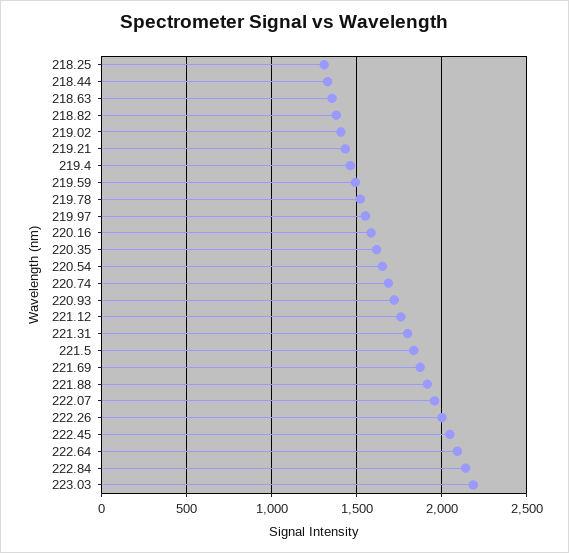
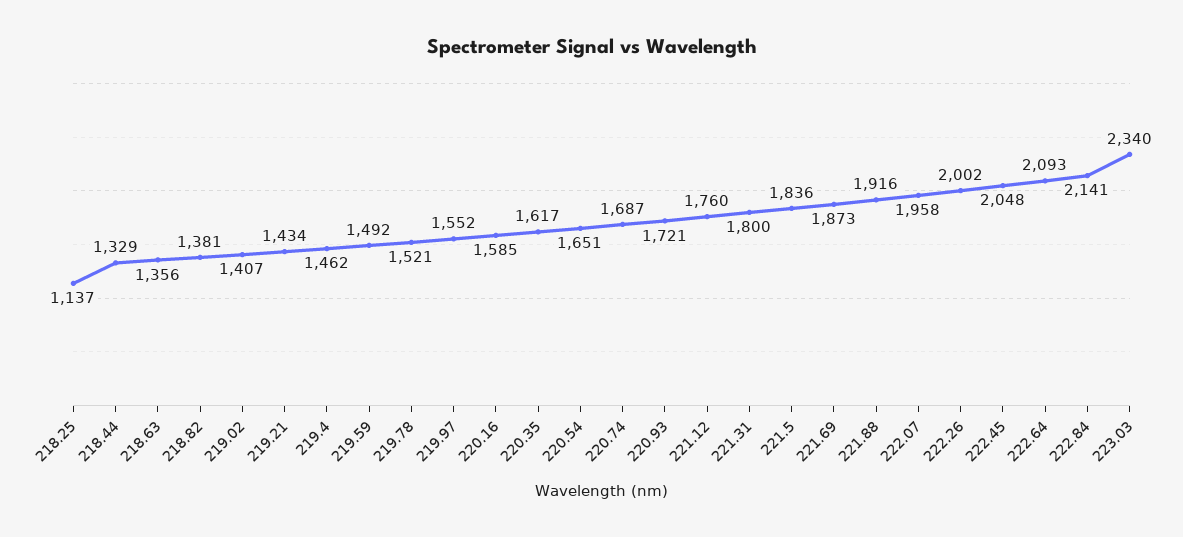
218.25: 1300 -> 1137
223.03: 2200 -> 2340

